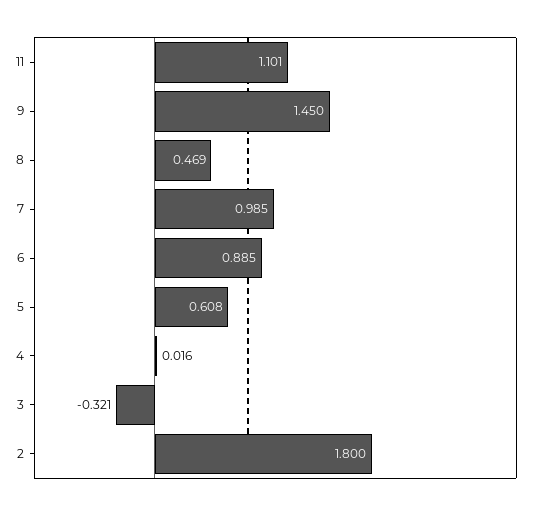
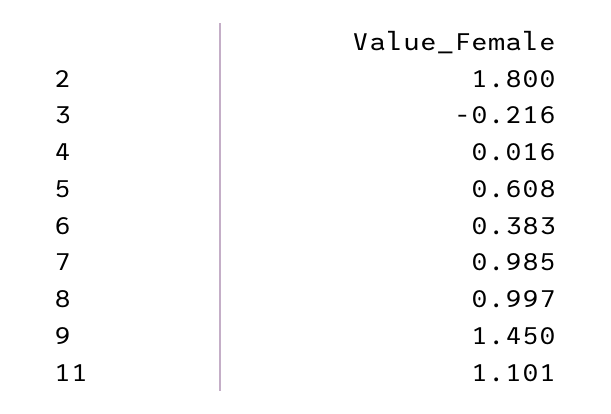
8: 0.469 -> 0.997
6: 0.885 -> 0.383
3: -0.321 -> -0.216

